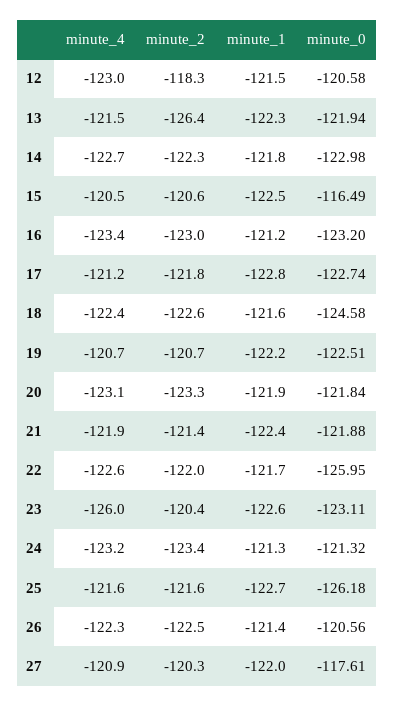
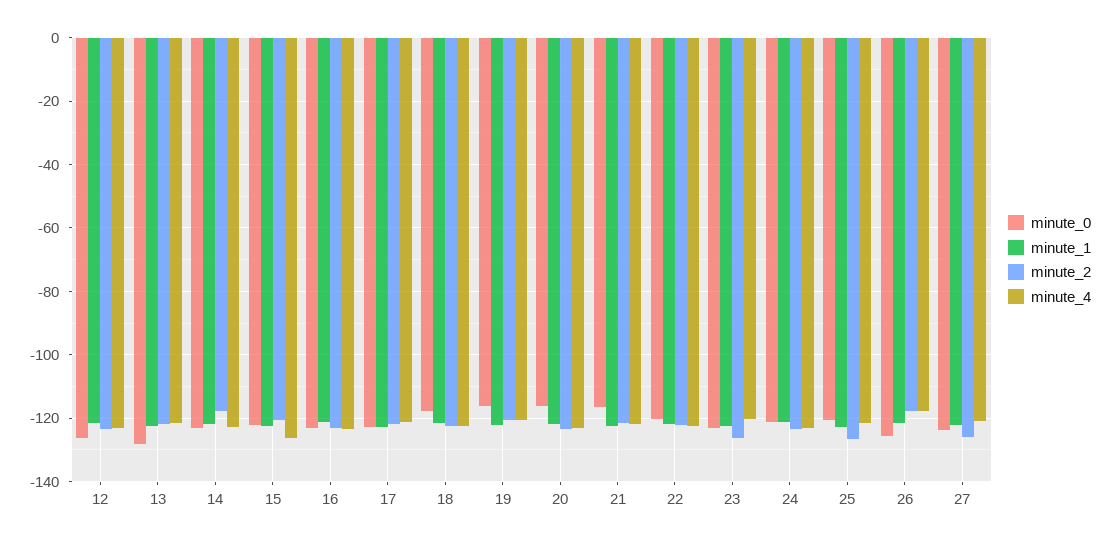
minute_2, 12: -118.3 -> -124
minute_0, 12: -120.58 -> -126
minute_2, 13: -126.4 -> -122
minute_0, 13: -121.94 -> -128
minute_2, 14: -122.3 -> -118
minute_4, 15: -120.5 -> -126
minute_0, 15: -116.49 -> -122
minute_0, 18: -124.58 -> -118
minute_0, 19: -122.51 -> -116
minute_0, 20: -121.84 -> -116
minute_0, 21: -121.88 -> -116
minute_0, 22: -125.95 -> -120
minute_4, 23: -126 -> -120
minute_2, 23: -120.4 -> -126
minute_2, 25: -121.6 -> -126
minute_0, 25: -126.18 -> -120
minute_4, 26: -122.3 -> -118
minute_2, 26: -122.5 -> -118
minute_0, 26: -120.56 -> -126
minute_2, 27: -120.3 -> -126
minute_0, 27: -117.61 -> -124

